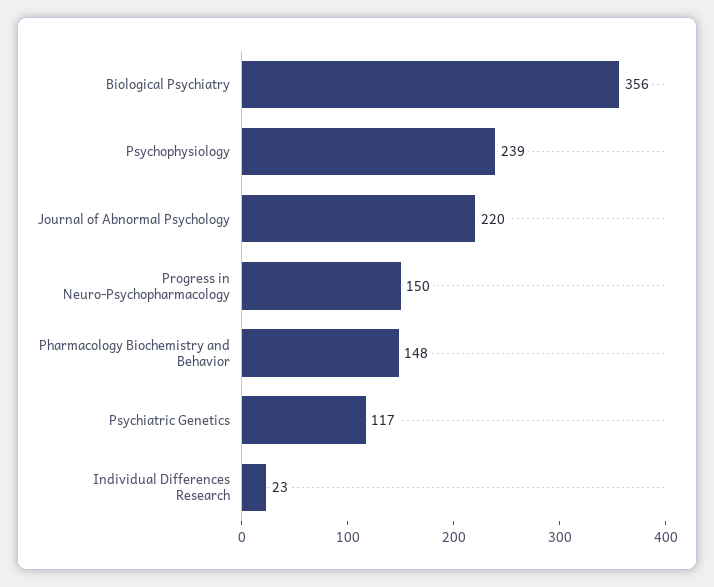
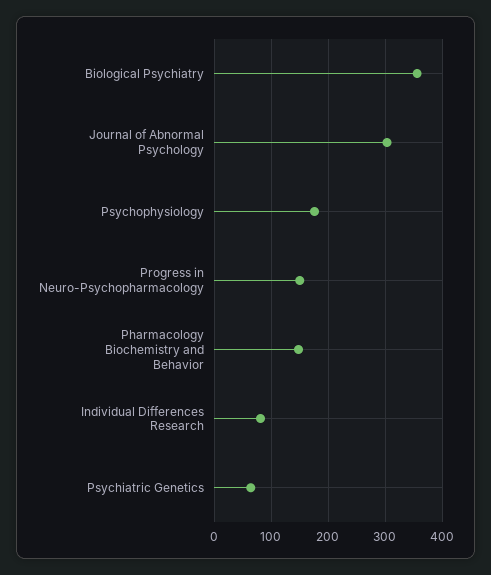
Psychophysiology: 239 -> 180
Journal of Abnormal Psychology: 220 -> 300
Psychiatric Genetics: 117 -> 60
Individual Differences Research: 23 -> 80

